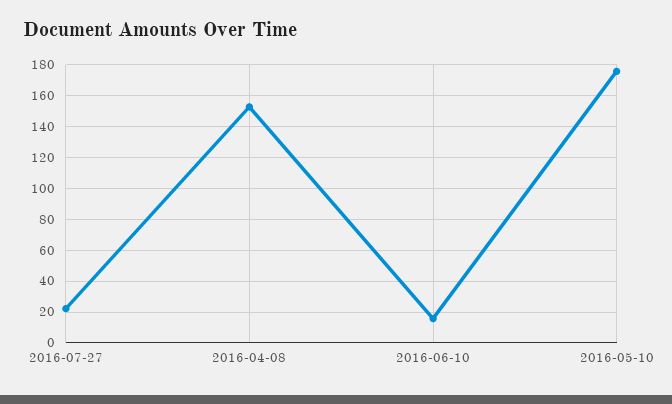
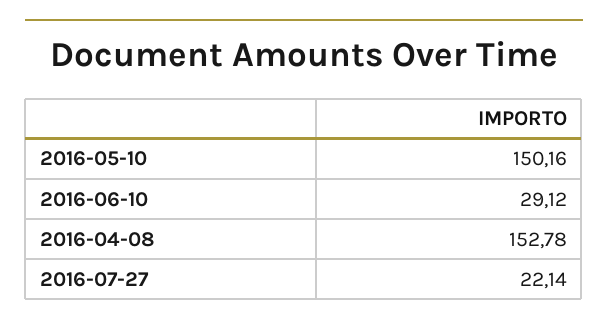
2016-06-10: 15 -> 29.12
2016-05-10: 175 -> 150.16

